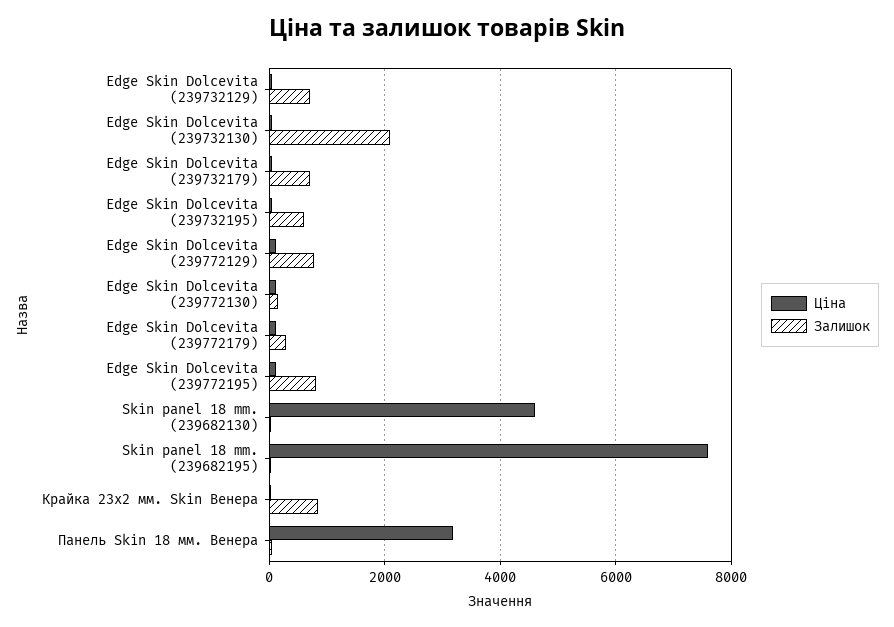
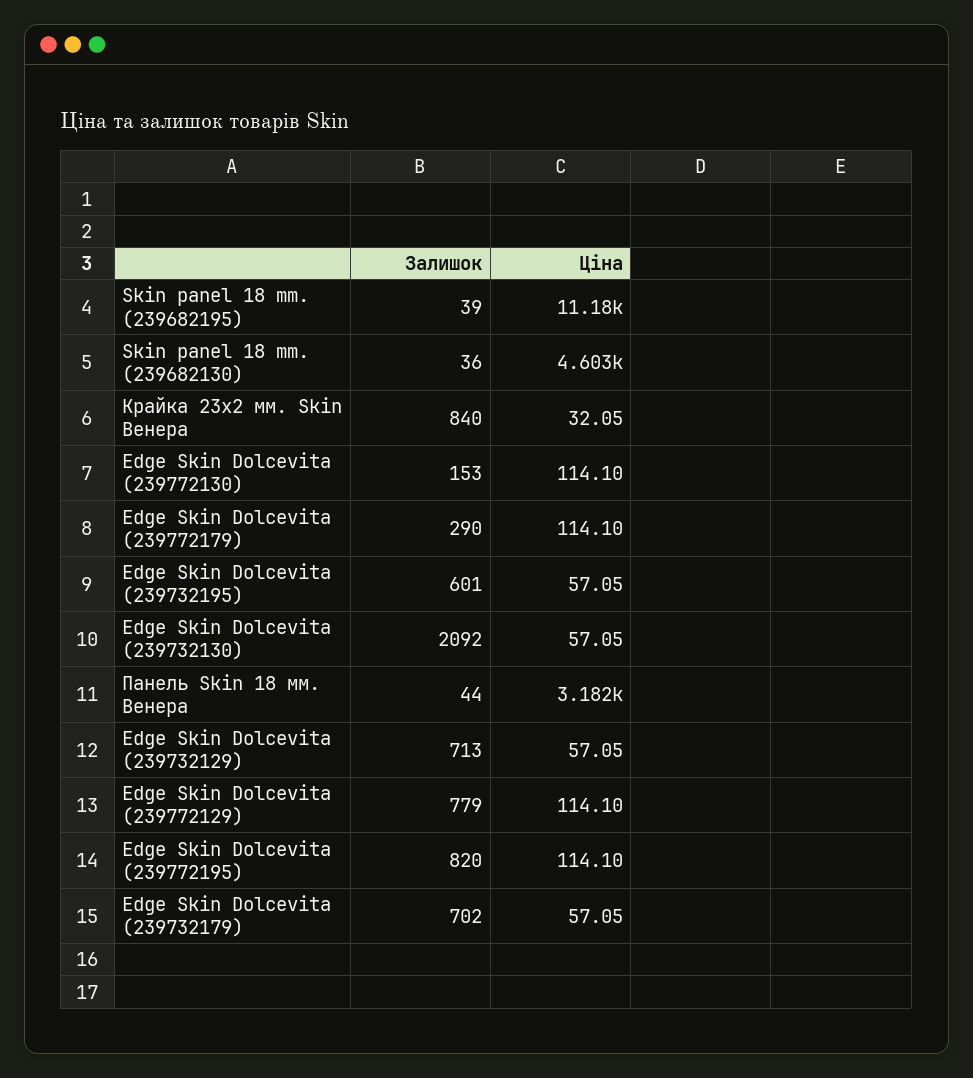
Ціна, Skin panel 18 mm. (239682195): 7600 -> 11180

